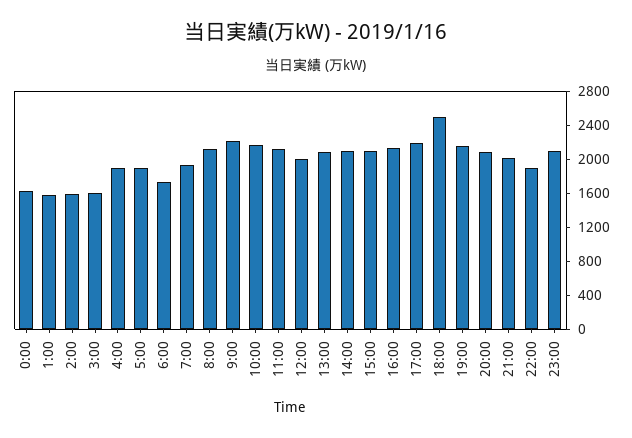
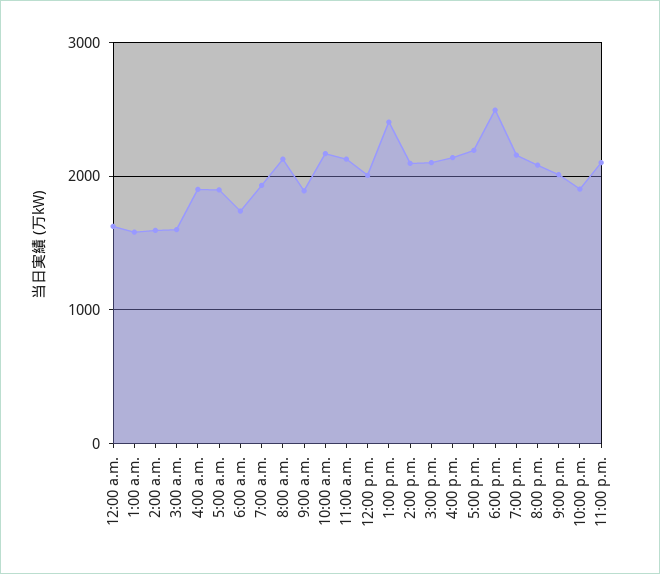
9:00: 2200 -> 1900
13:00: 2100 -> 2400

